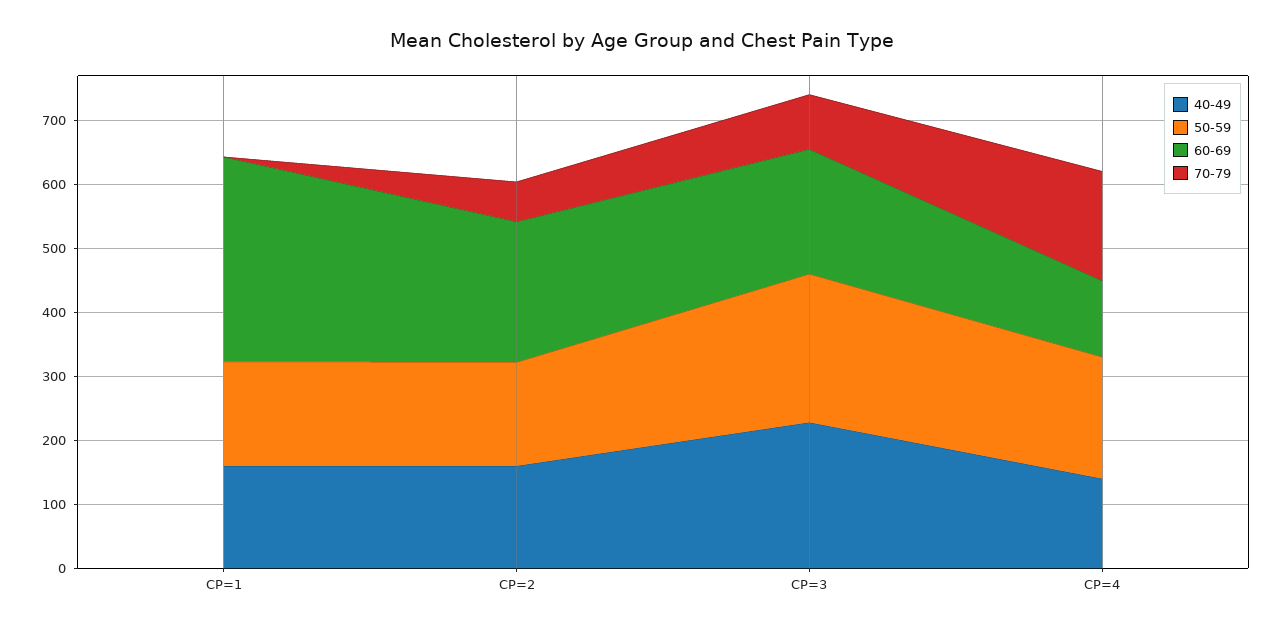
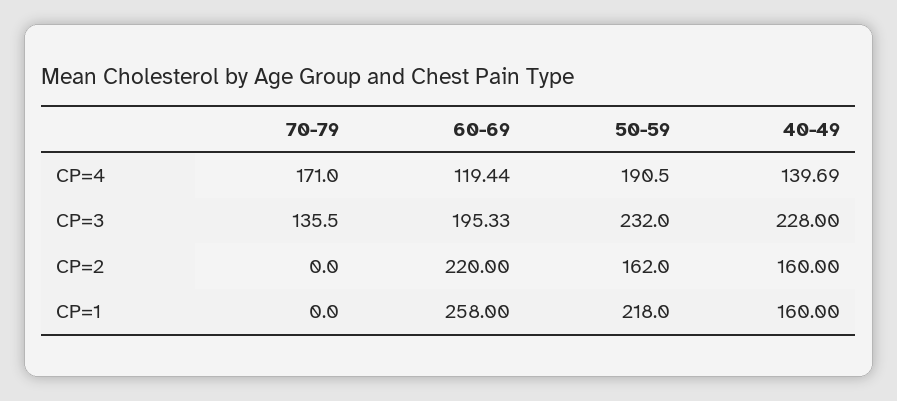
50-59, CP=1: 160 -> 218
60-69, CP=1: 320 -> 258
70-79, CP=2: 60 -> 0
70-79, CP=3: 80 -> 135.5

